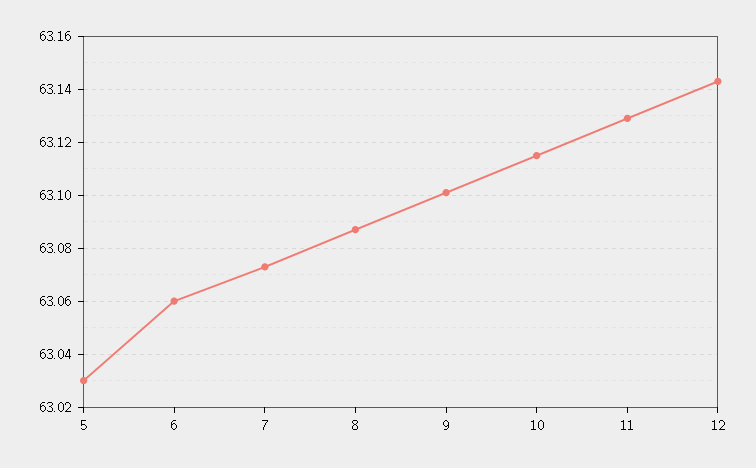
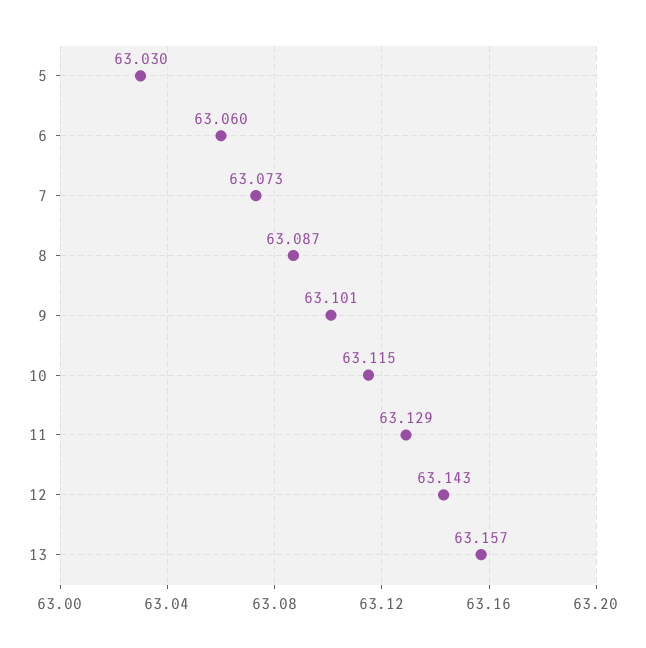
13: none -> 63.157

